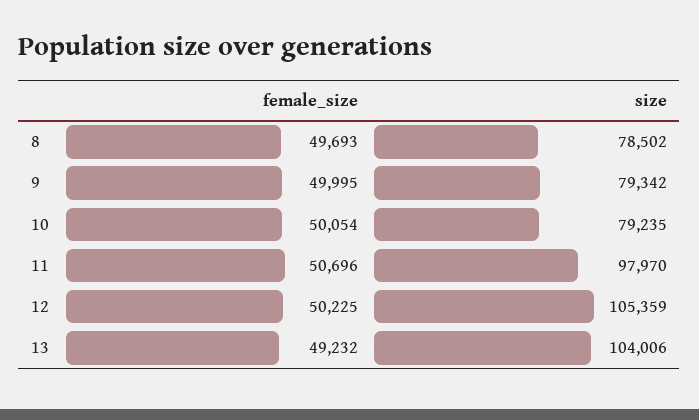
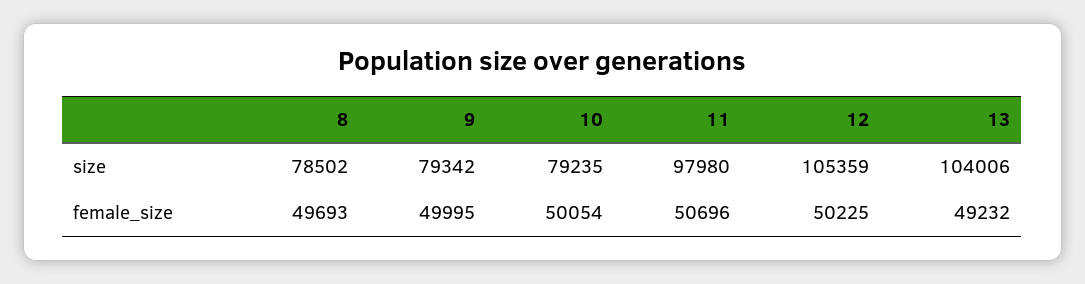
size, 11: 97970 -> 97980

